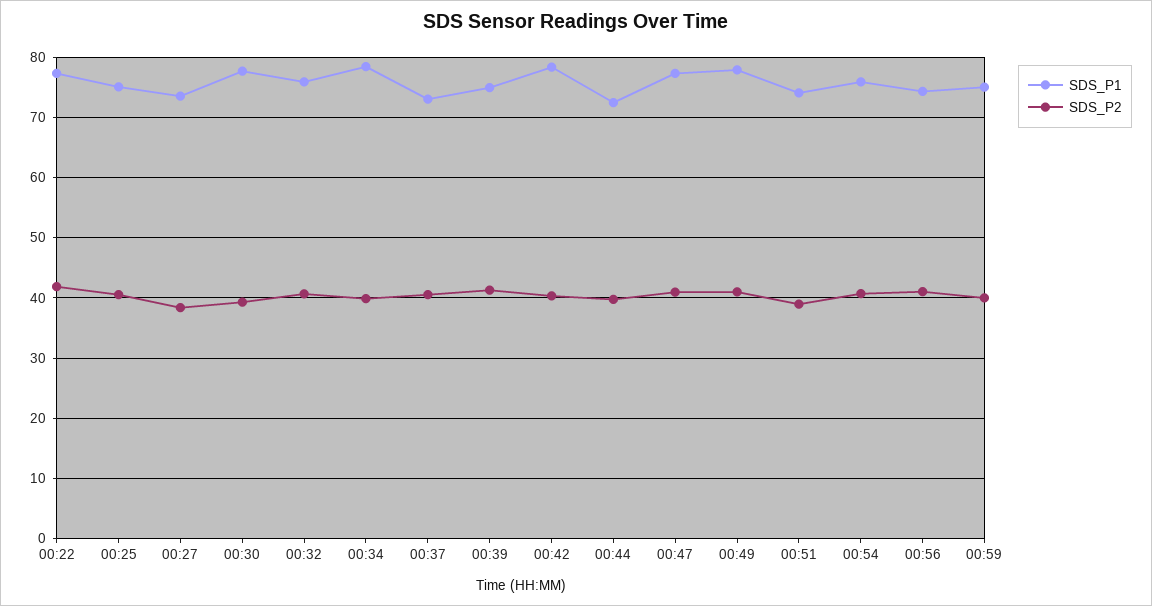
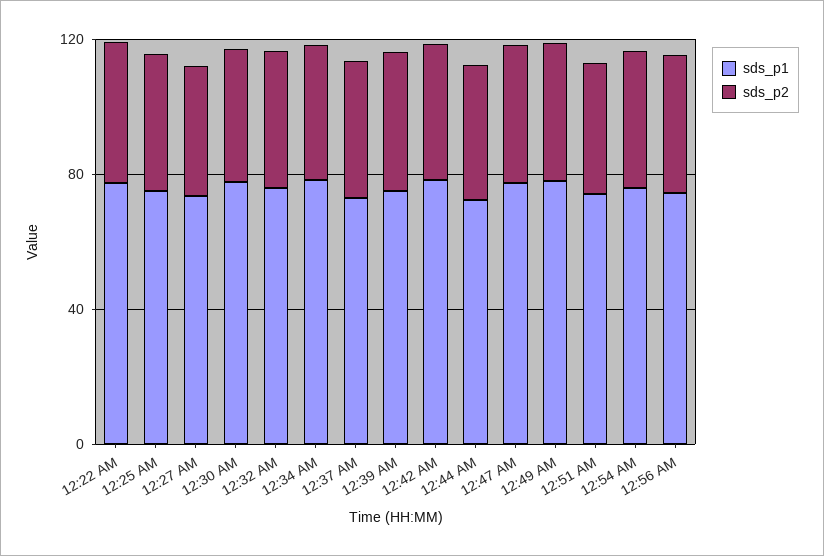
SDS_P1, 00:59: 75 -> none
SDS_P2, 00:59: 40 -> none

